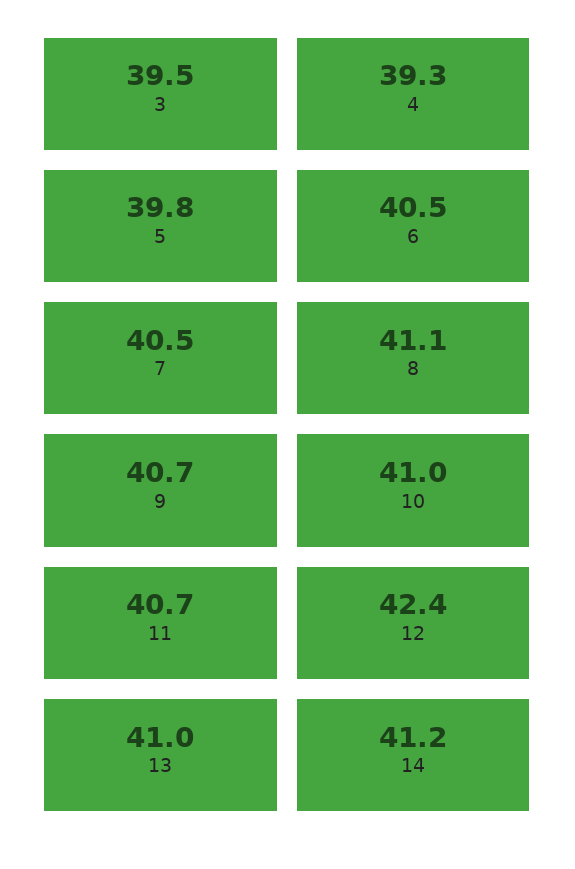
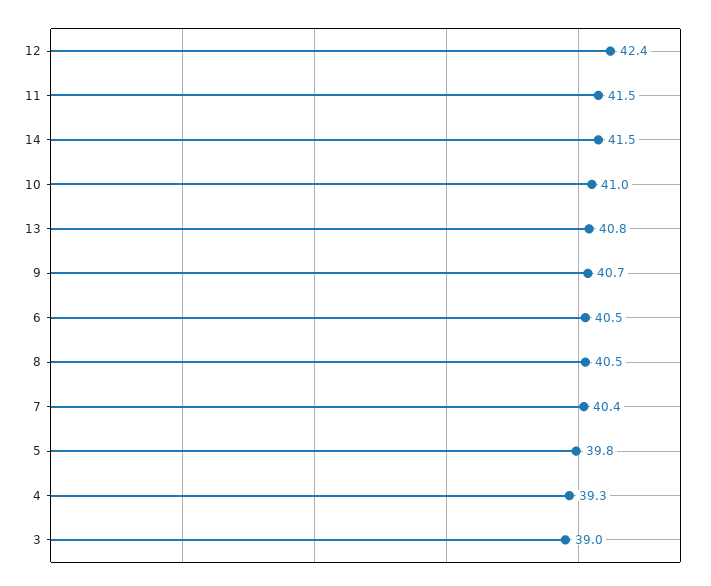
3: 39.5 -> 39
7: 40.5 -> 40.4
8: 41.1 -> 40.5
11: 40.7 -> 41.5
13: 41 -> 40.8
14: 41.2 -> 41.5

